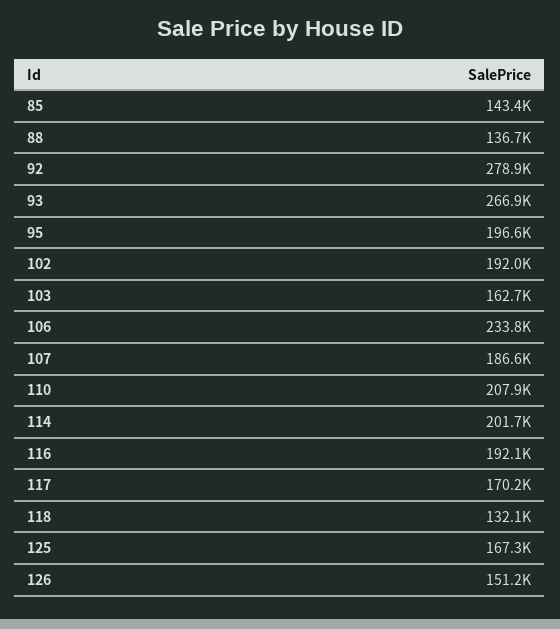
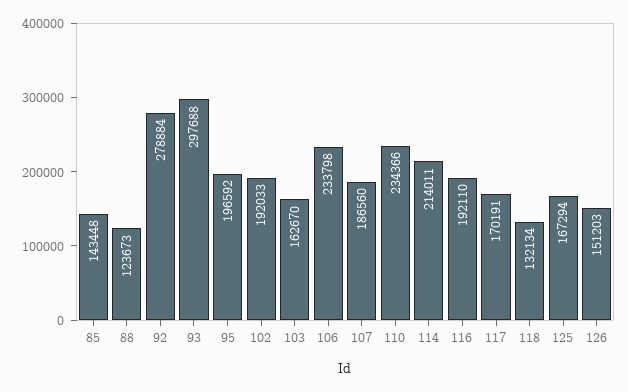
88: 136700 -> 123673
93: 266900 -> 297688
110: 207900 -> 234366
114: 201700 -> 214011

